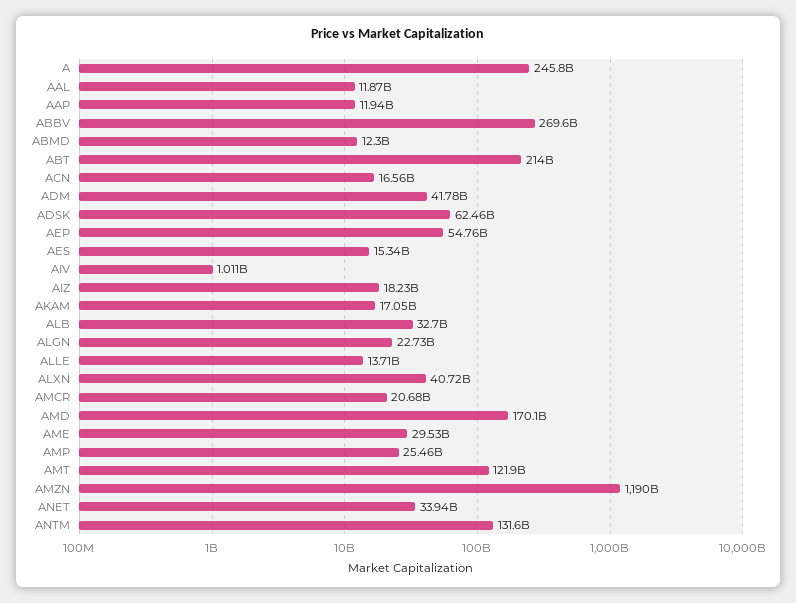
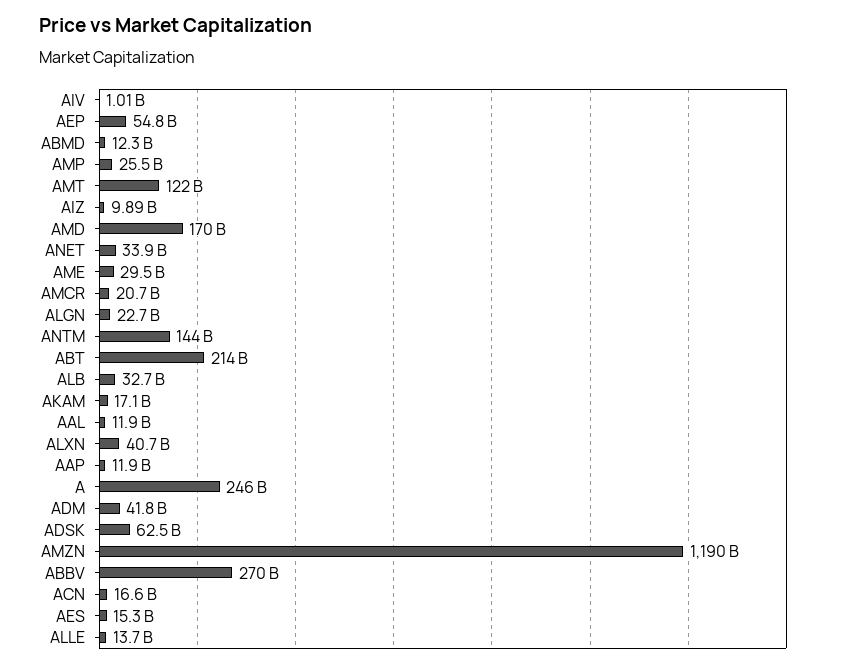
AIZ: 18230000000 -> 9890000000
ANTM: 131600000000 -> 144000000000

